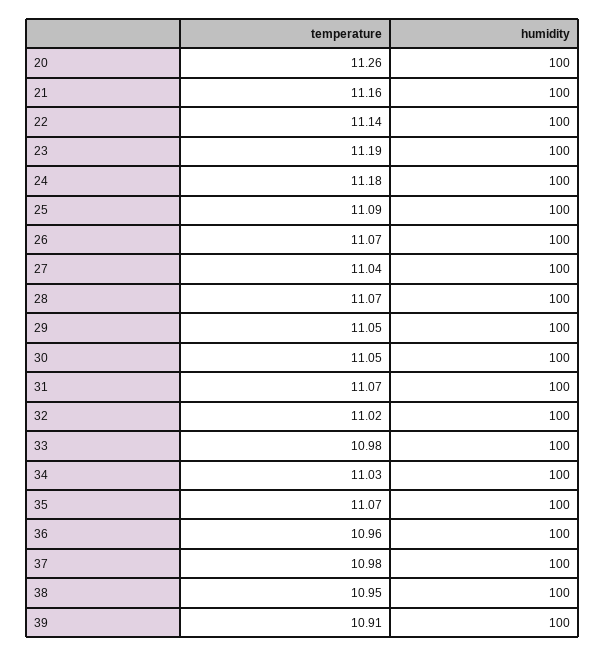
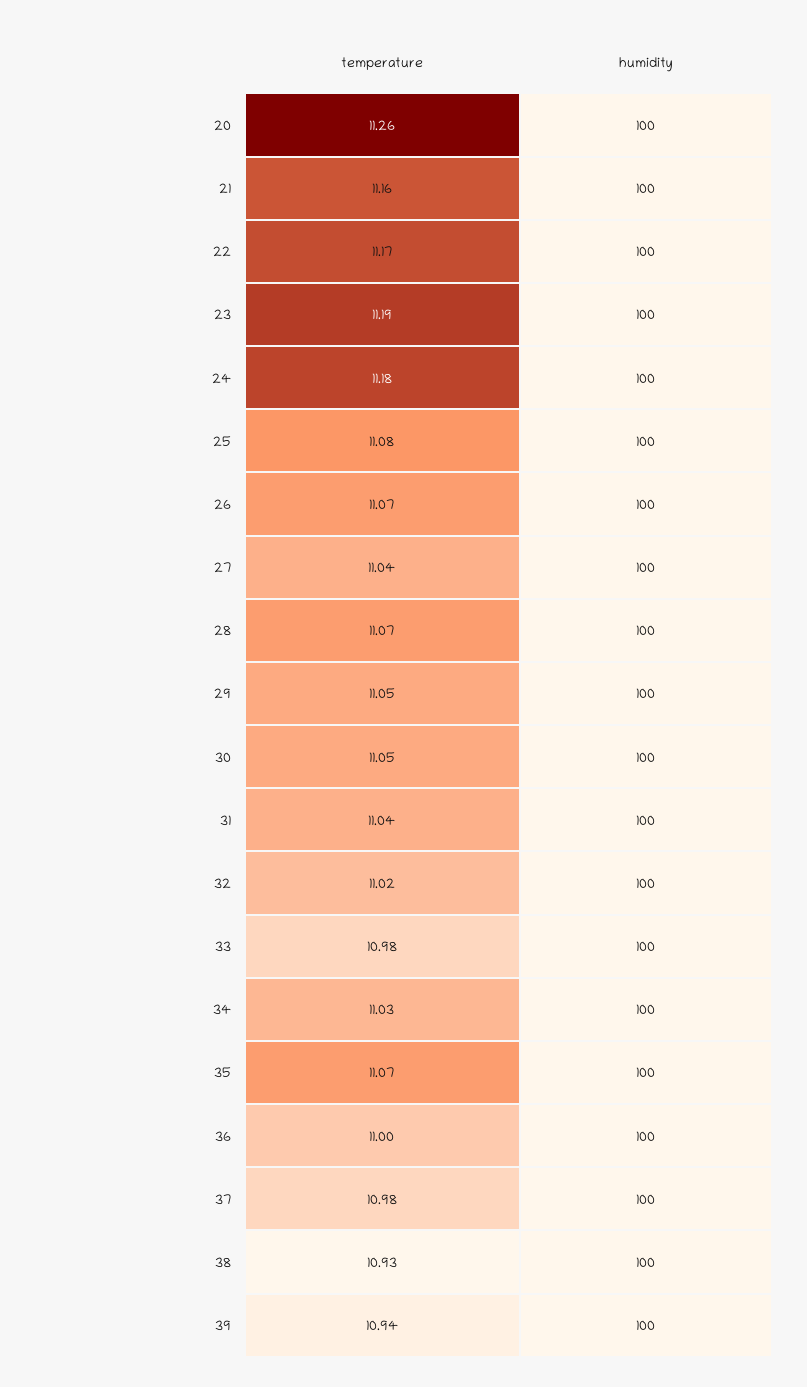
temperature, 22: 11.14 -> 11.17
temperature, 25: 11.09 -> 11.08
temperature, 31: 11.07 -> 11.04
temperature, 36: 10.96 -> 11
temperature, 38: 10.95 -> 10.93
temperature, 39: 10.91 -> 10.94

